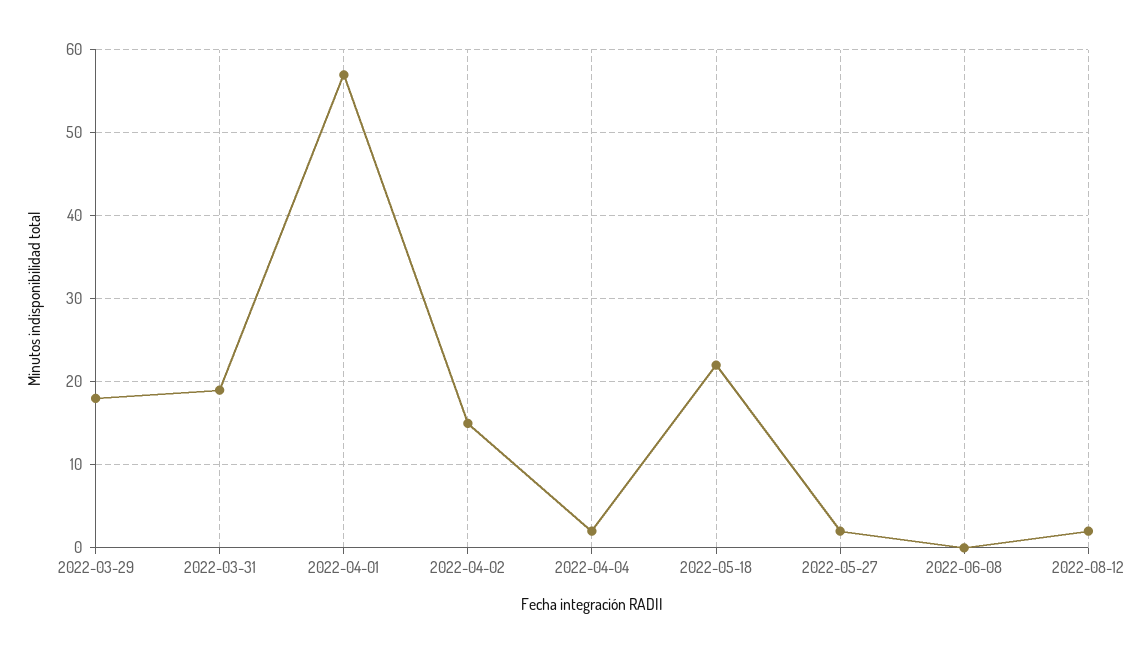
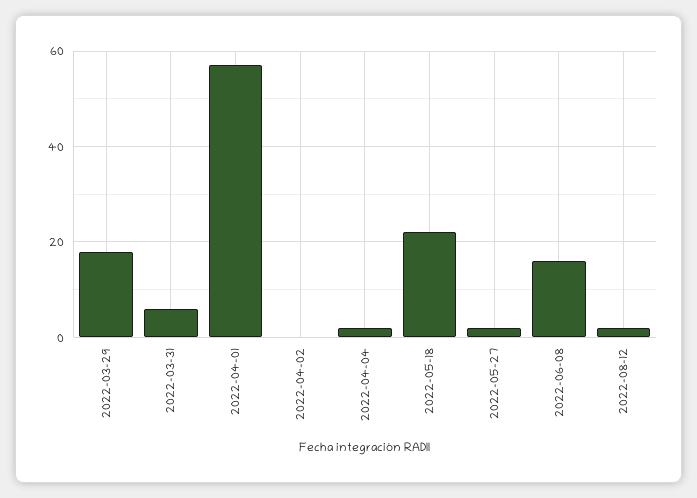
2022-03-31: 19 -> 5
2022-04-02: 15 -> 0
2022-06-08: 0 -> 15

